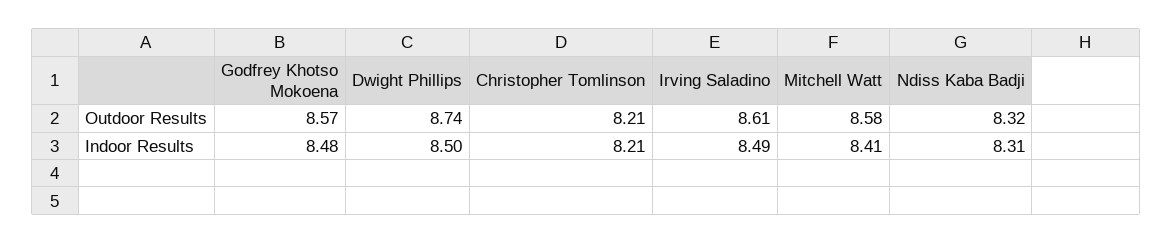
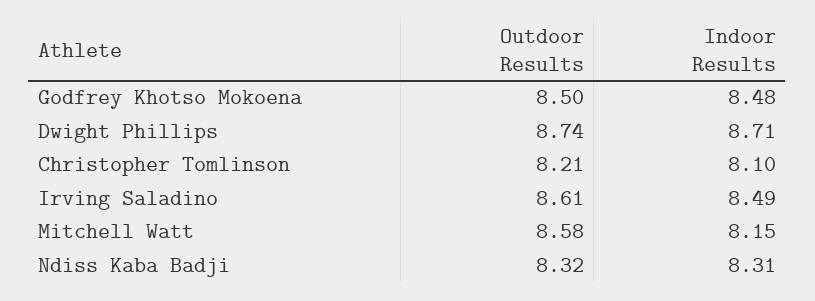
Godfrey Khotso Mokoena, Outdoor Results: 8.57 -> 8.5
Dwight Phillips, Indoor Results: 8.5 -> 8.71
Christopher Tomlinson, Indoor Results: 8.21 -> 8.1
Mitchell Watt, Indoor Results: 8.41 -> 8.15

